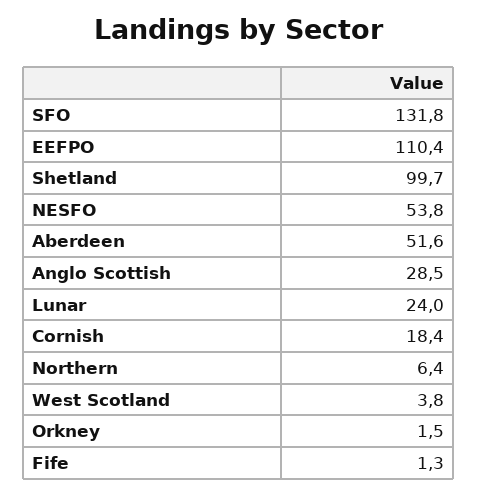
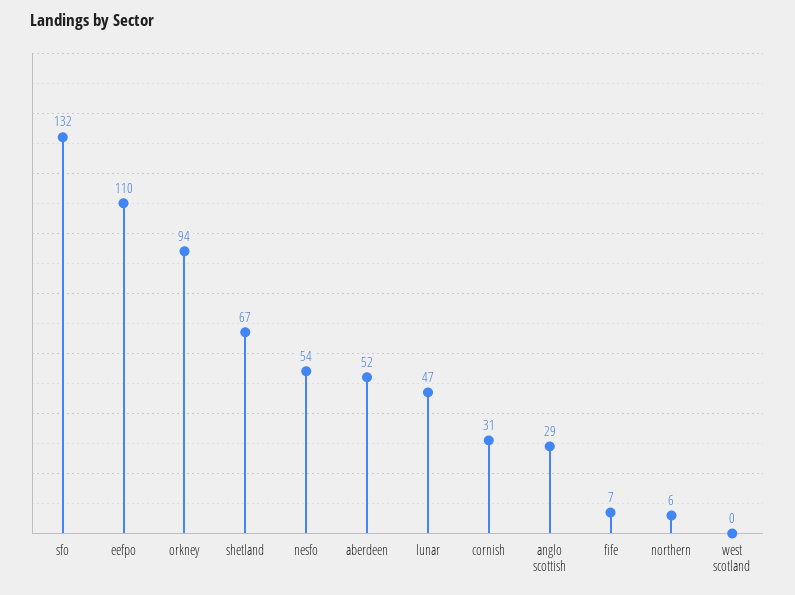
Shetland: 99.7 -> 67
Lunar: 24 -> 47
Cornish: 18.4 -> 31
West Scotland: 3.8 -> 0
Orkney: 1.5 -> 94
Fife: 1.3 -> 7

